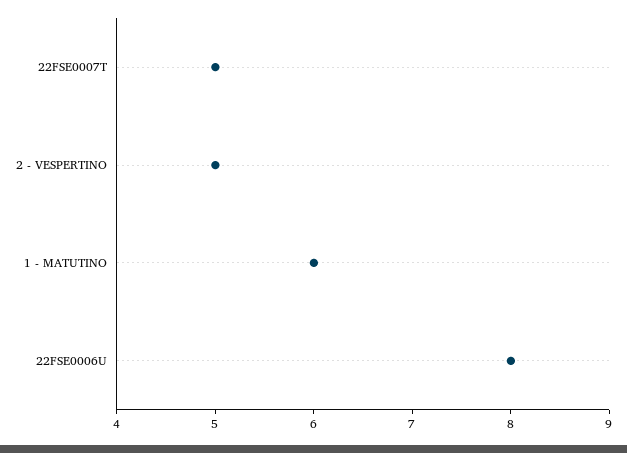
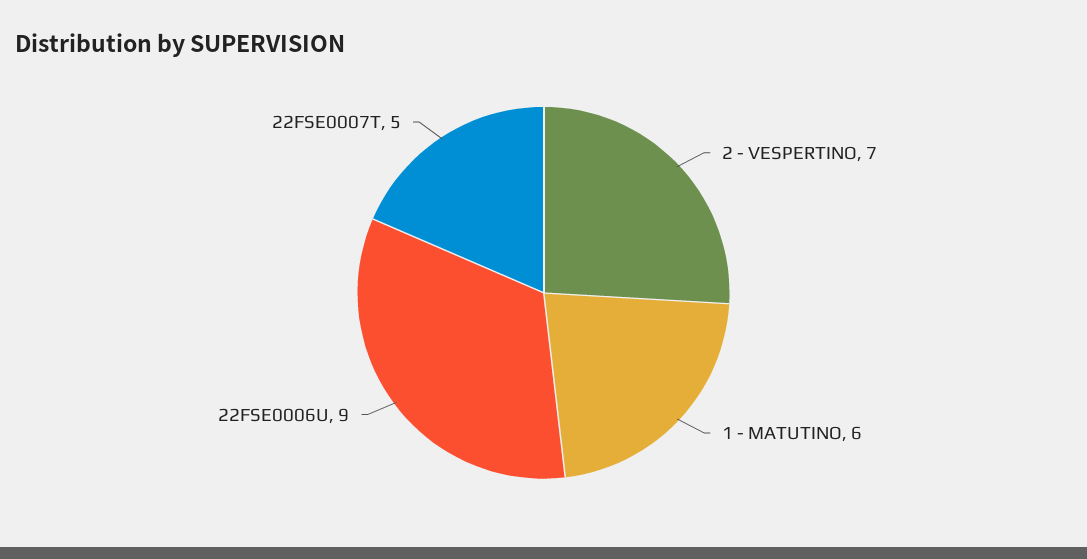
2 - VESPERTINO: 5 -> 7
22FSE0006U: 8 -> 9

